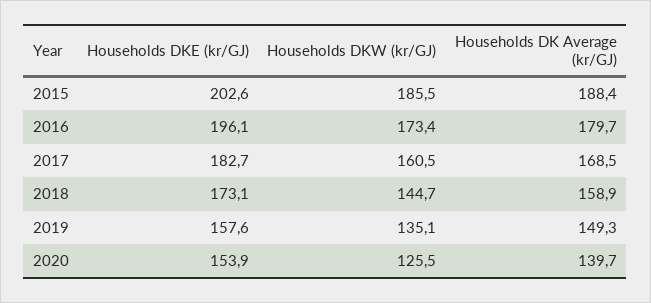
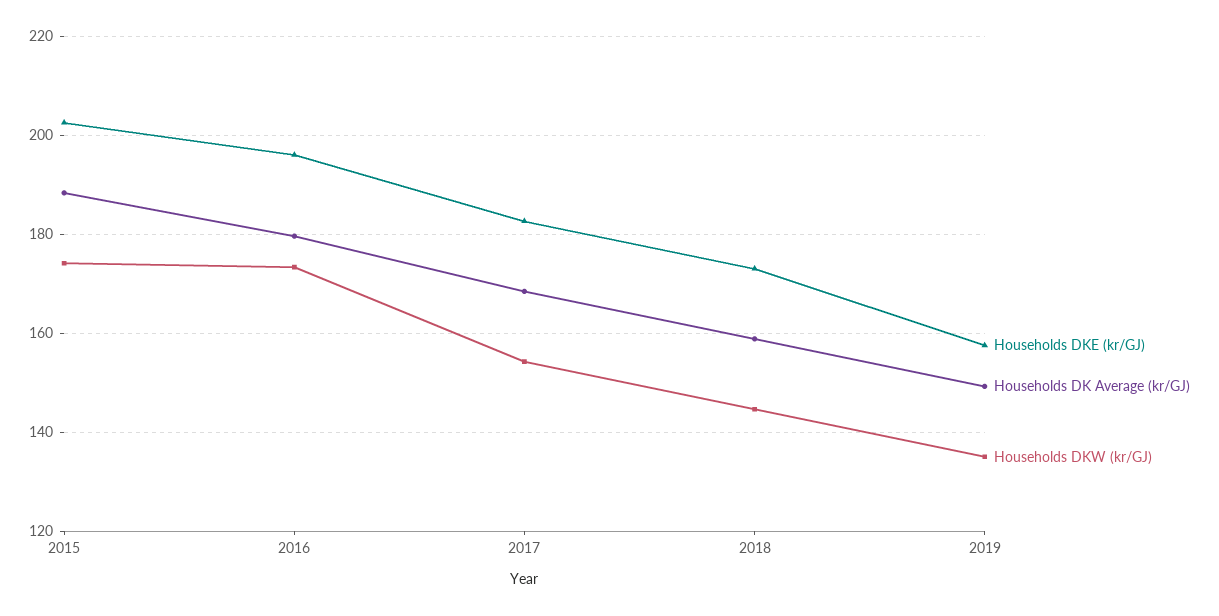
Households DKW (kr/GJ), 2015: 185.5 -> 174
Households DKW (kr/GJ), 2017: 160.5 -> 154
Households DKE (kr/GJ), 2020: 153.9 -> none
Households DKW (kr/GJ), 2020: 125.5 -> none
Households DK Average (kr/GJ), 2020: 139.7 -> none

